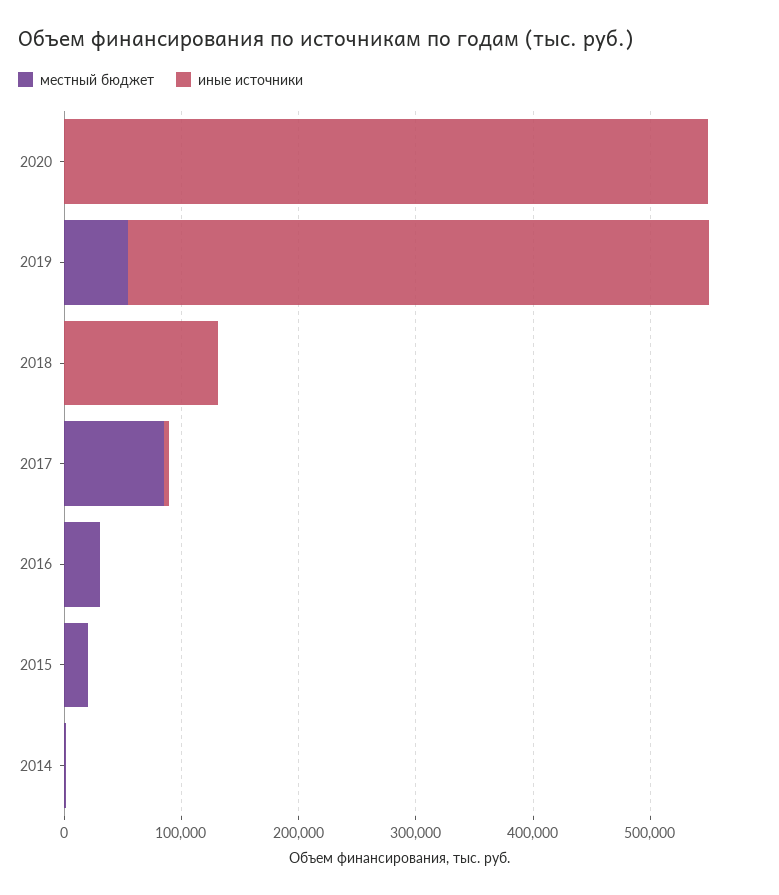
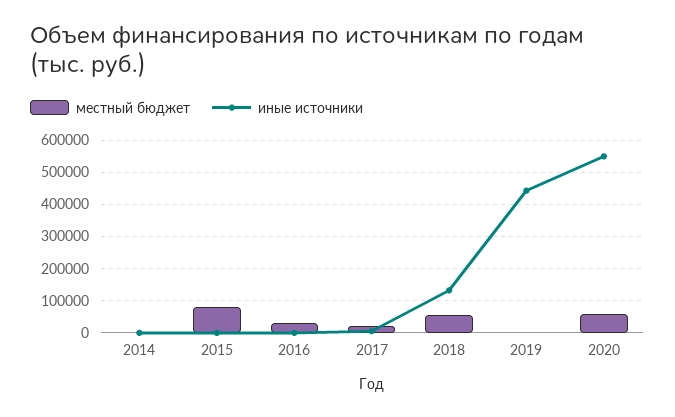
местный бюджет, 2020: 0 -> 60000
местный бюджет, 2019: 60000 -> 0
иные источники, 2019: 500000 -> 440000
местный бюджет, 2018: 0 -> 60000
местный бюджет, 2017: 80000 -> 20000
местный бюджет, 2015: 20000 -> 80000

